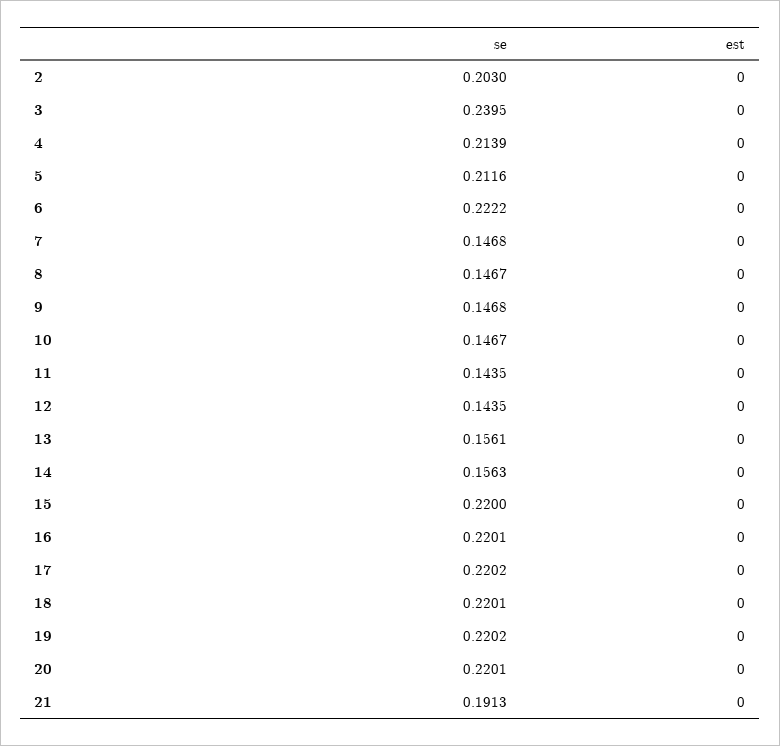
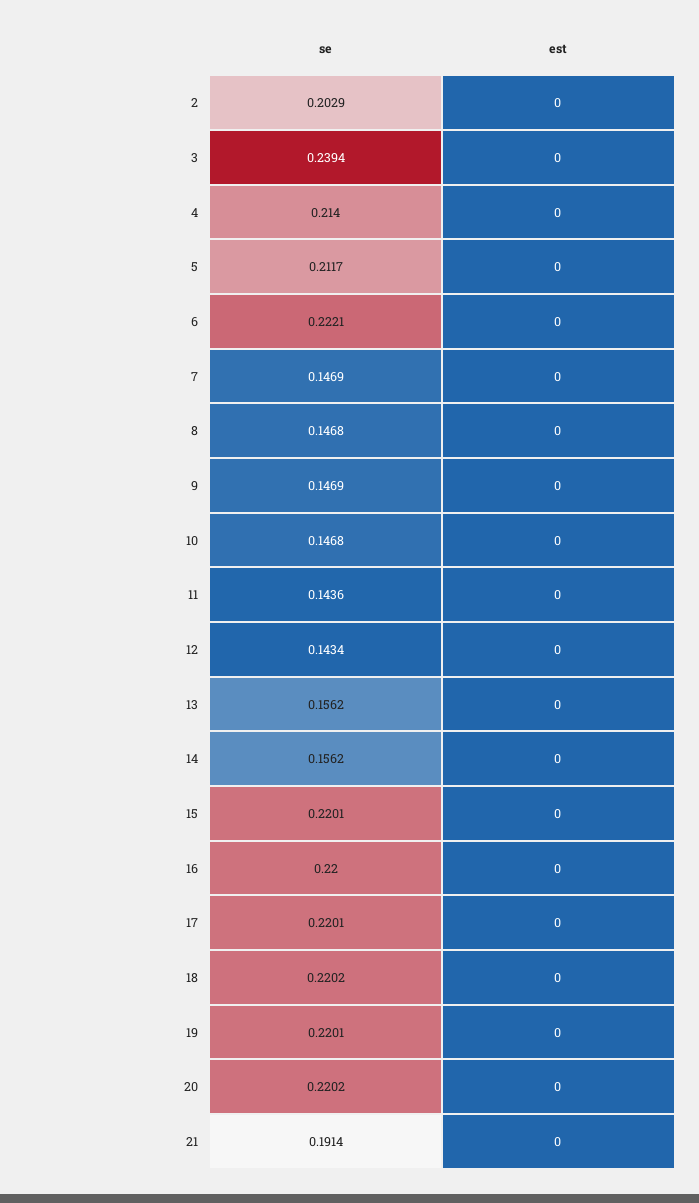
se, 2: 0.203 -> 0.2029
se, 3: 0.2395 -> 0.2394
se, 4: 0.2139 -> 0.214
se, 5: 0.2116 -> 0.2117
se, 6: 0.2222 -> 0.2221
se, 7: 0.1468 -> 0.1469
se, 8: 0.1467 -> 0.1468
se, 9: 0.1468 -> 0.1469
se, 10: 0.1467 -> 0.1468
se, 11: 0.1435 -> 0.1436
se, 12: 0.1435 -> 0.1434
se, 13: 0.1561 -> 0.1562
se, 14: 0.1563 -> 0.1562
se, 15: 0.22 -> 0.2201
se, 16: 0.2201 -> 0.22
se, 17: 0.2202 -> 0.2201
se, 18: 0.2201 -> 0.2202
se, 19: 0.2202 -> 0.2201
se, 20: 0.2201 -> 0.2202
se, 21: 0.1913 -> 0.1914

